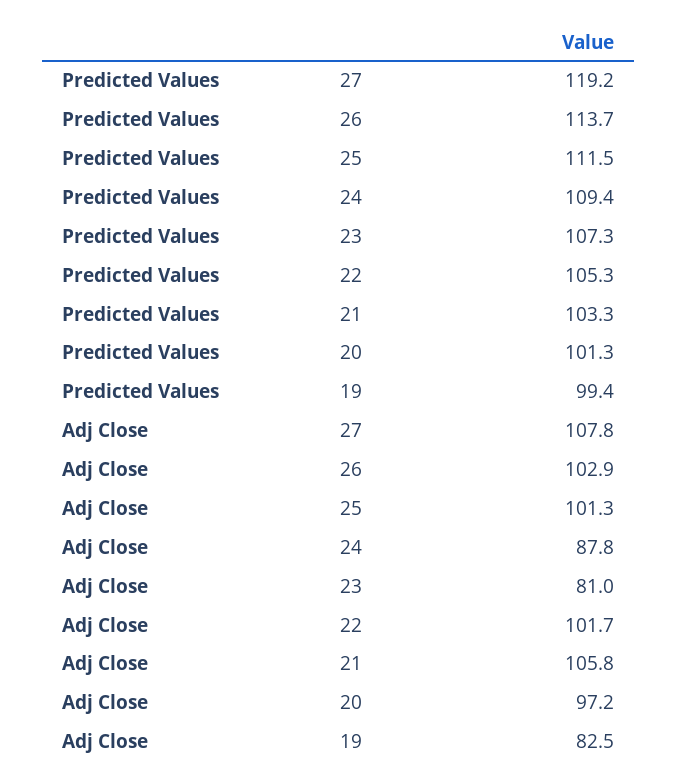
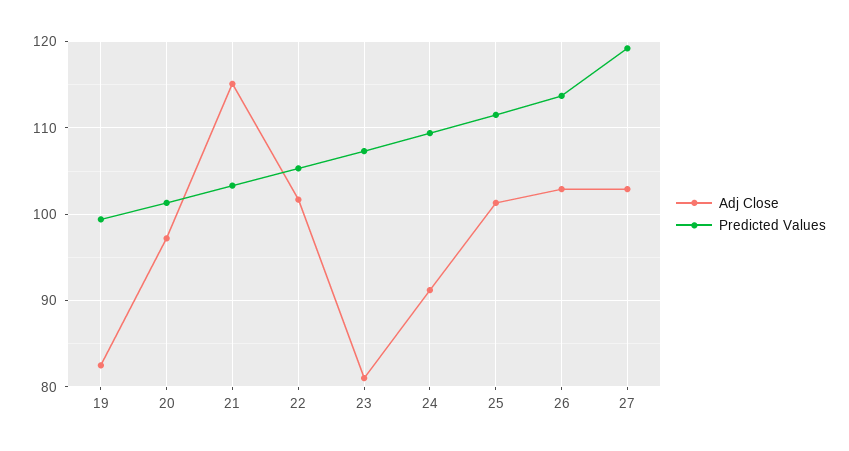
Adj Close, 27: 107.8 -> 103
Adj Close, 24: 87.8 -> 91
Adj Close, 21: 105.8 -> 115

